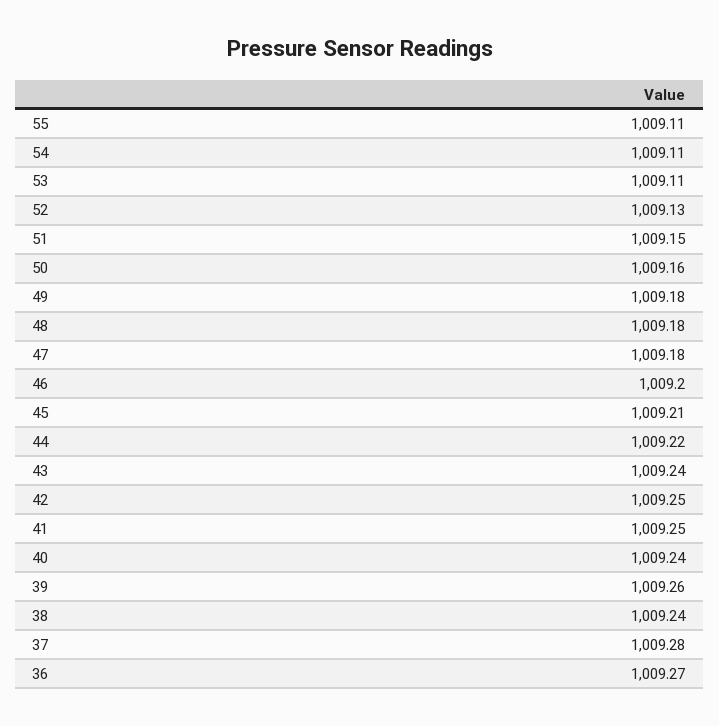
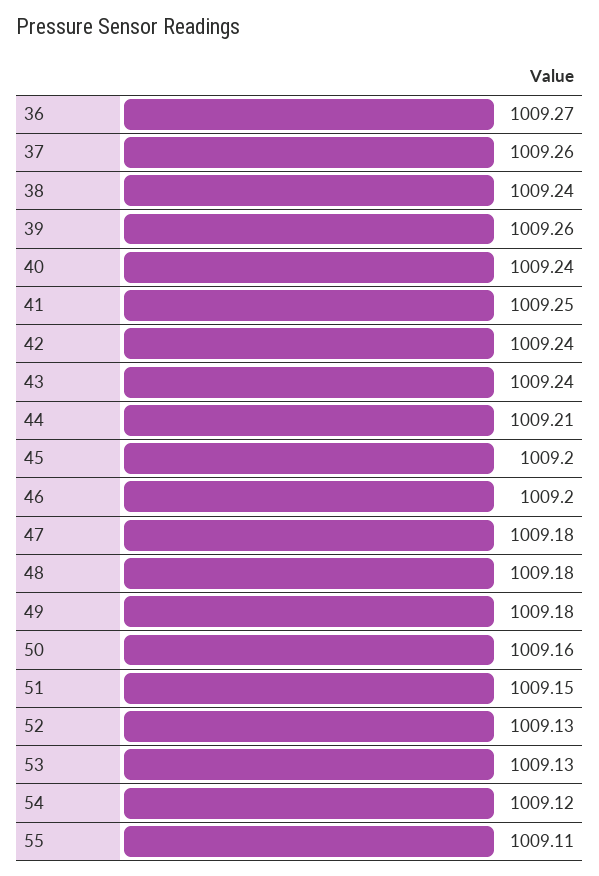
54: 1009.11 -> 1009.12
53: 1009.11 -> 1009.13
45: 1009.21 -> 1009.2
44: 1009.22 -> 1009.21
42: 1009.25 -> 1009.24
37: 1009.28 -> 1009.26

